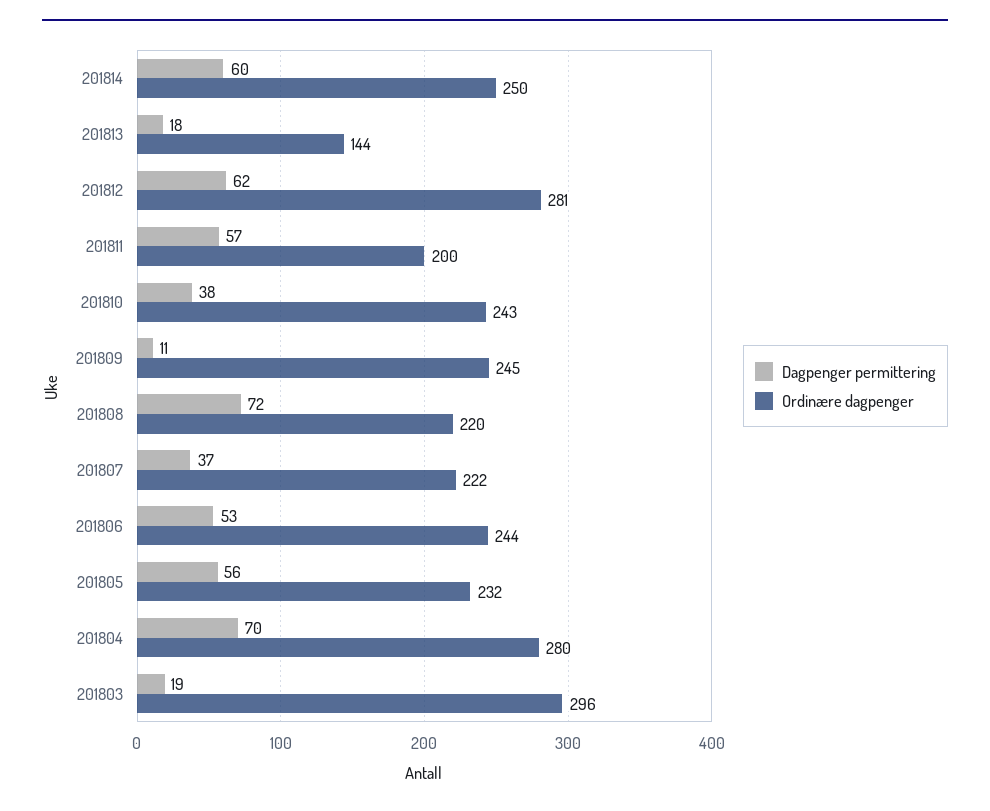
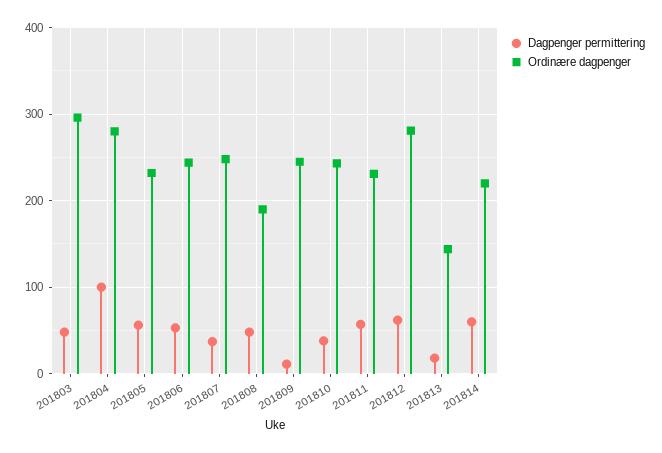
Ordinære dagpenger, 201814: 250 -> 220
Ordinære dagpenger, 201811: 200 -> 230
Dagpenger permittering, 201808: 72 -> 50
Ordinære dagpenger, 201808: 220 -> 190
Ordinære dagpenger, 201807: 222 -> 250
Dagpenger permittering, 201804: 70 -> 100
Dagpenger permittering, 201803: 19 -> 50

